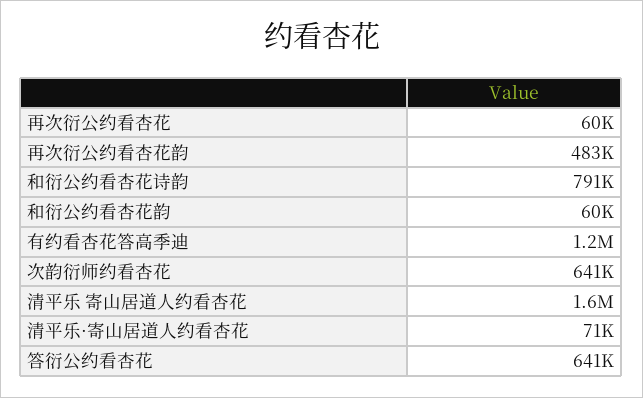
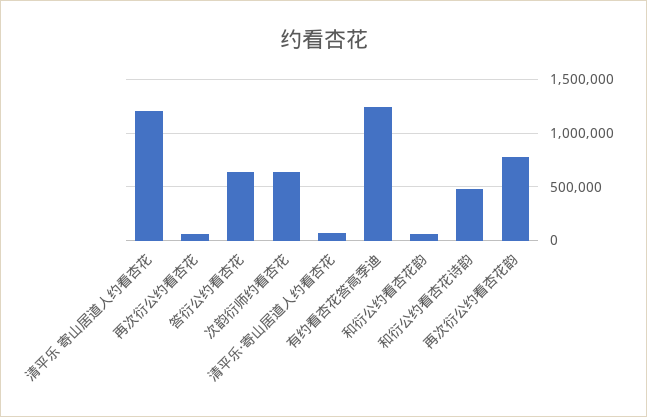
再次衍公约看杏花韵: 483000 -> 800000
和衍公约看杏花诗韵: 791000 -> 500000
清平乐 寄山居道人约看杏花: 1600000 -> 1200000

